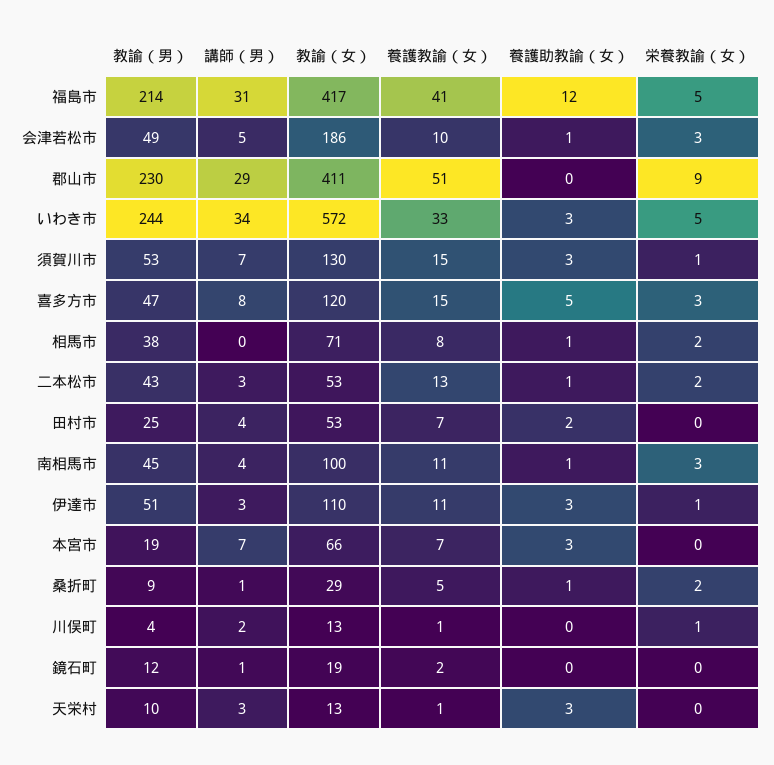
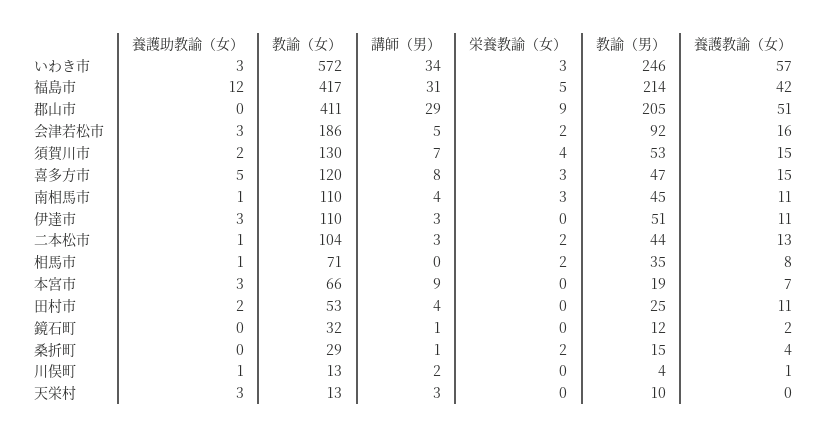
養護教諭（女）, 福島市: 41 -> 42
教諭（男）, 会津若松市: 49 -> 92
養護教諭（女）, 会津若松市: 10 -> 16
養護助教諭（女）, 会津若松市: 1 -> 3
栄養教諭（女）, 会津若松市: 3 -> 2
教諭（男）, 郡山市: 230 -> 205
教諭（男）, いわき市: 244 -> 246
養護教諭（女）, いわき市: 33 -> 57
栄養教諭（女）, いわき市: 5 -> 3
養護助教諭（女）, 須賀川市: 3 -> 2
栄養教諭（女）, 須賀川市: 1 -> 4
教諭（男）, 相馬市: 38 -> 35
教諭（男）, 二本松市: 43 -> 44
教諭（女）, 二本松市: 53 -> 104
養護教諭（女）, 田村市: 7 -> 11
教諭（女）, 南相馬市: 100 -> 110
栄養教諭（女）, 伊達市: 1 -> 0
講師（男）, 本宮市: 7 -> 9
教諭（男）, 桑折町: 9 -> 15
養護教諭（女）, 桑折町: 5 -> 4
養護助教諭（女）, 桑折町: 1 -> 0
養護助教諭（女）, 川俣町: 0 -> 1
栄養教諭（女）, 川俣町: 1 -> 0
教諭（女）, 鏡石町: 19 -> 32
養護教諭（女）, 天栄村: 1 -> 0

